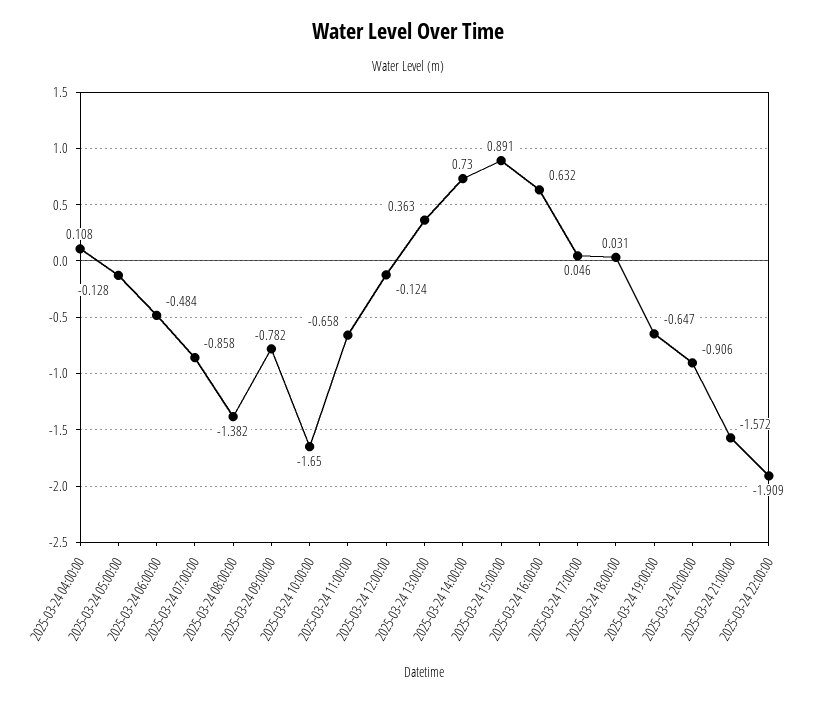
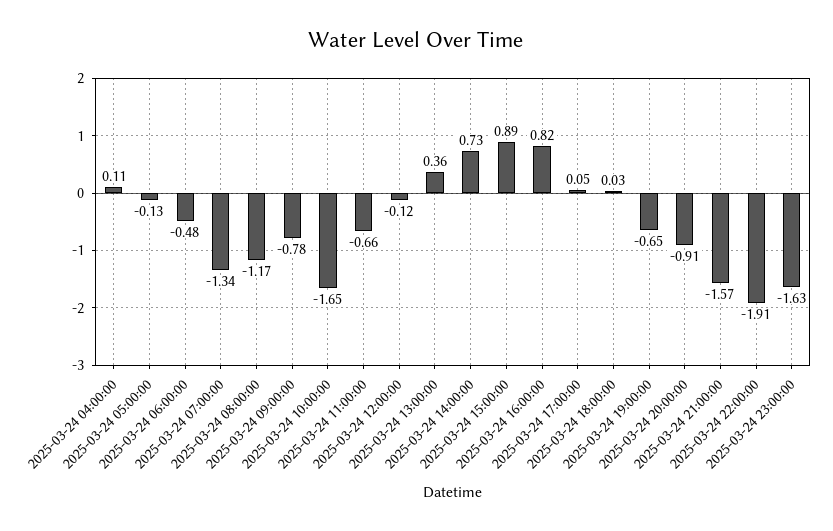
2025-03-24 07:00:00: -0.858 -> -1.34
2025-03-24 08:00:00: -1.382 -> -1.17
2025-03-24 16:00:00: 0.632 -> 0.82
2025-03-24 23:00:00: none -> -1.63

